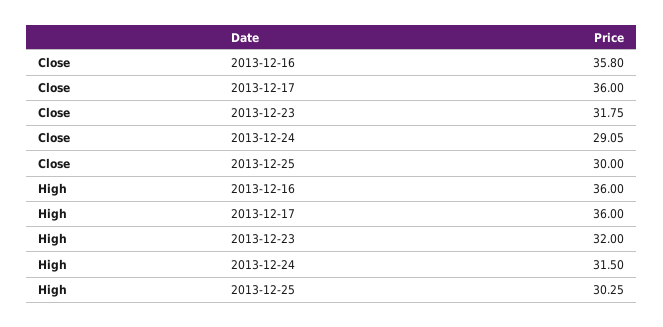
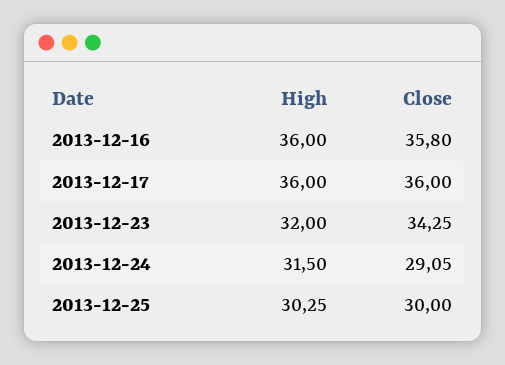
Close, 2013-12-23: 31.75 -> 34.25

